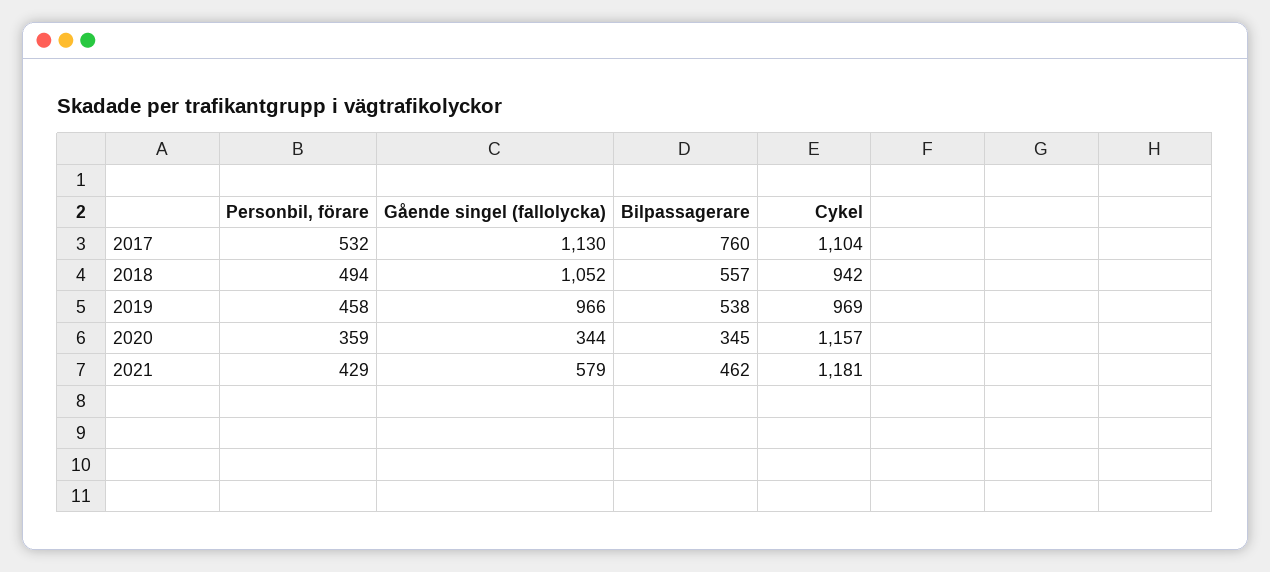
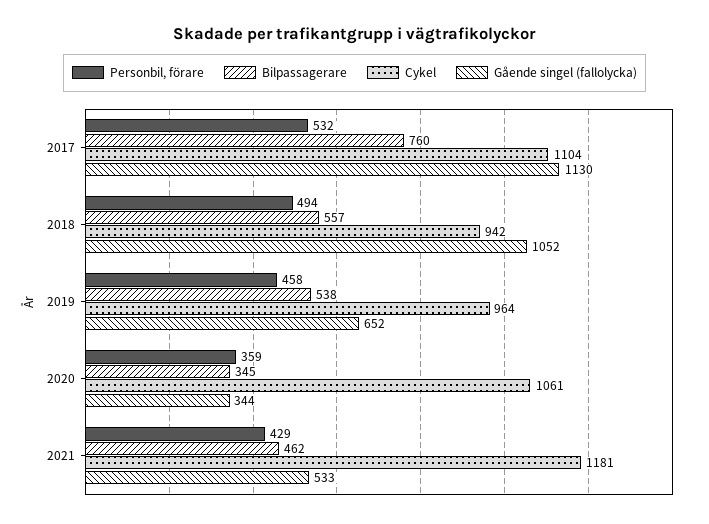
Gående singel (fallolycka), 2019: 966 -> 652
Cykel, 2019: 969 -> 964
Cykel, 2020: 1157 -> 1061
Gående singel (fallolycka), 2021: 579 -> 533

